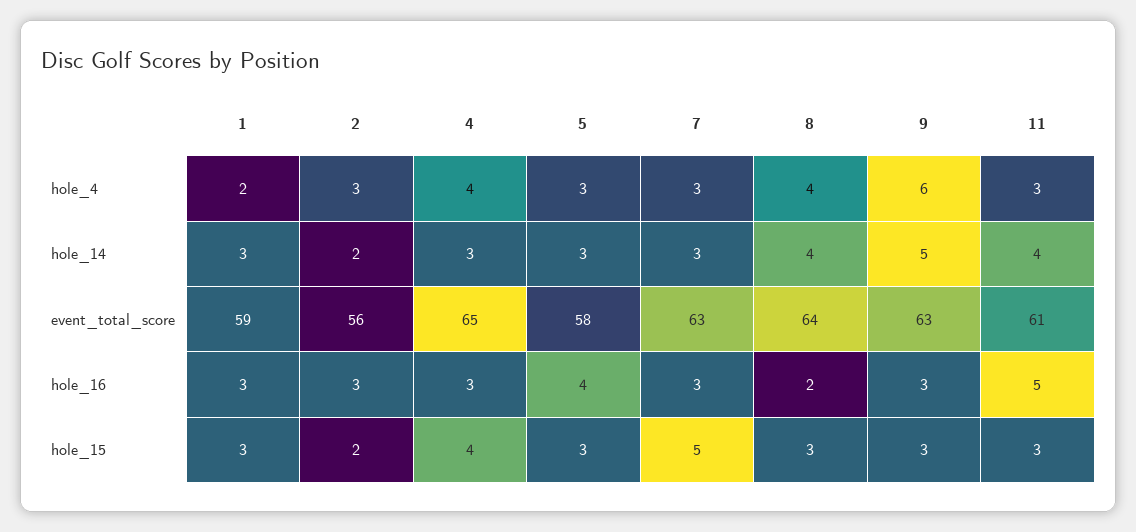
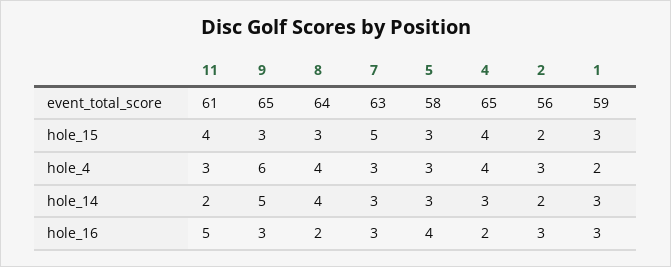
11, hole_14: 4 -> 2
9, event_total_score: 63 -> 65
4, hole_16: 3 -> 2
11, hole_15: 3 -> 4

